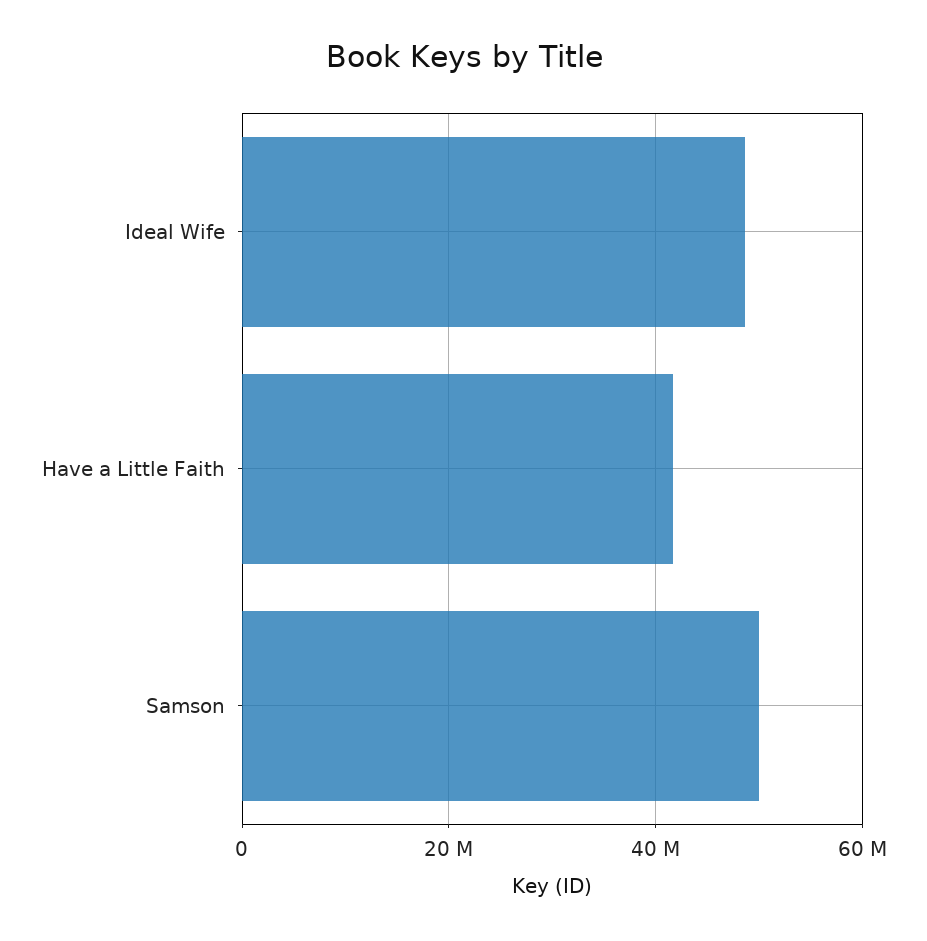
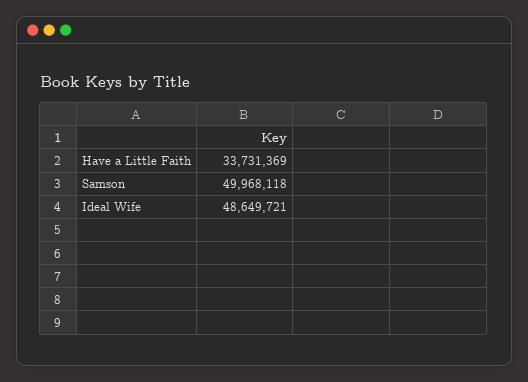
Have a Little Faith: 42000000 -> 33731369

